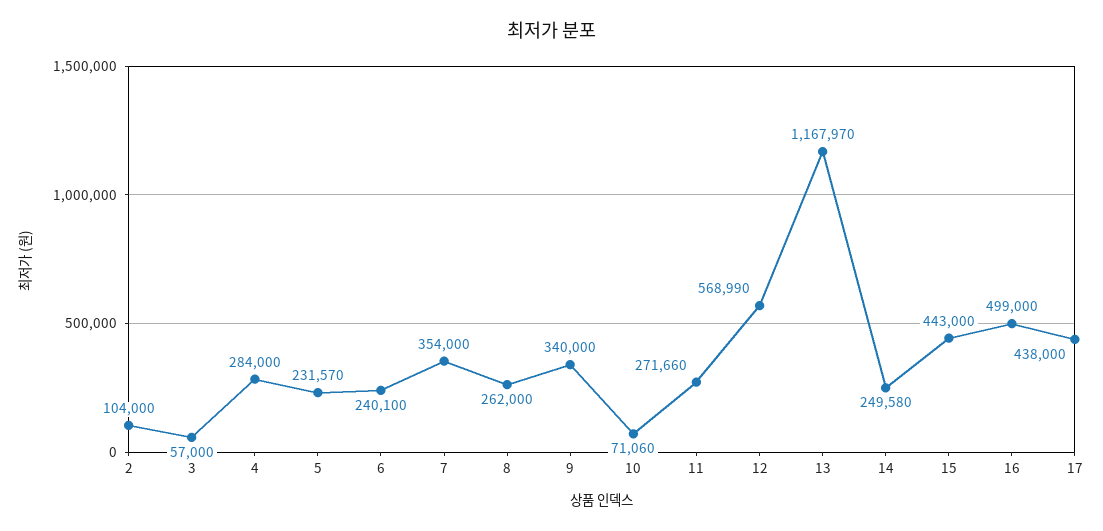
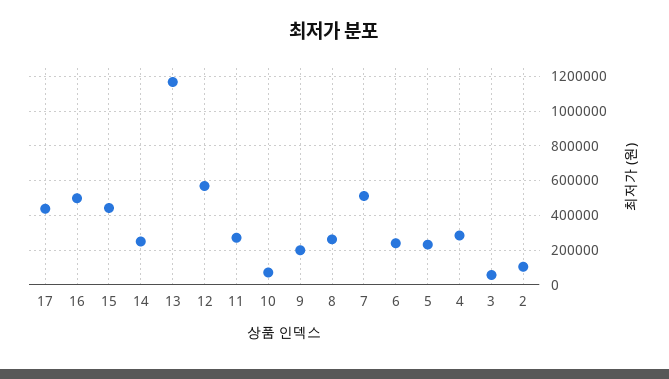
7: 354000 -> 500000
9: 340000 -> 200000

